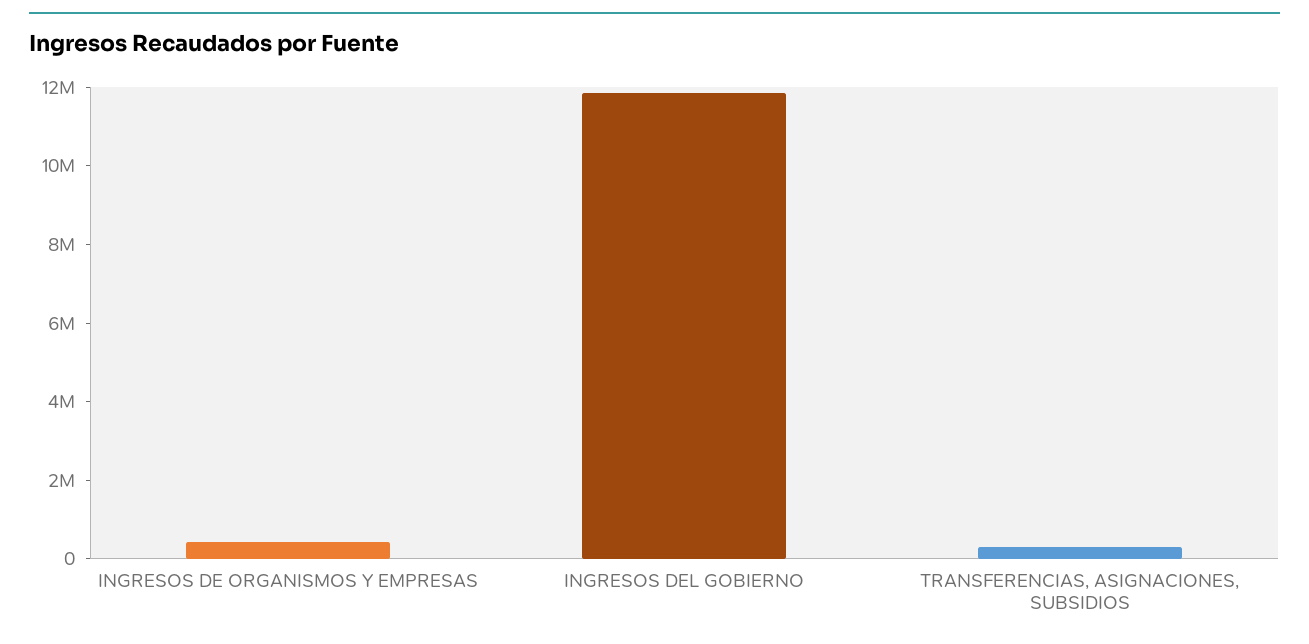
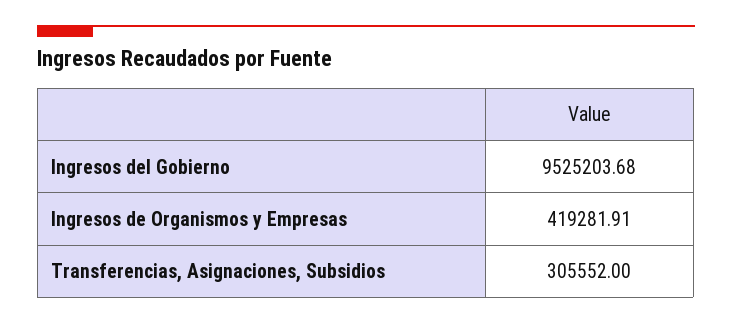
INGRESOS DEL GOBIERNO: 12000000 -> 9525203.68

